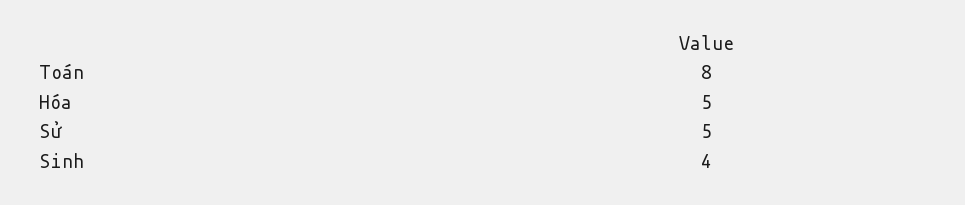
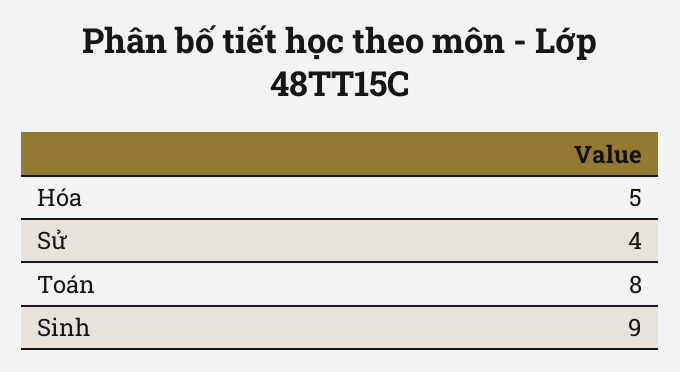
Sử: 5 -> 4
Sinh: 4 -> 9

